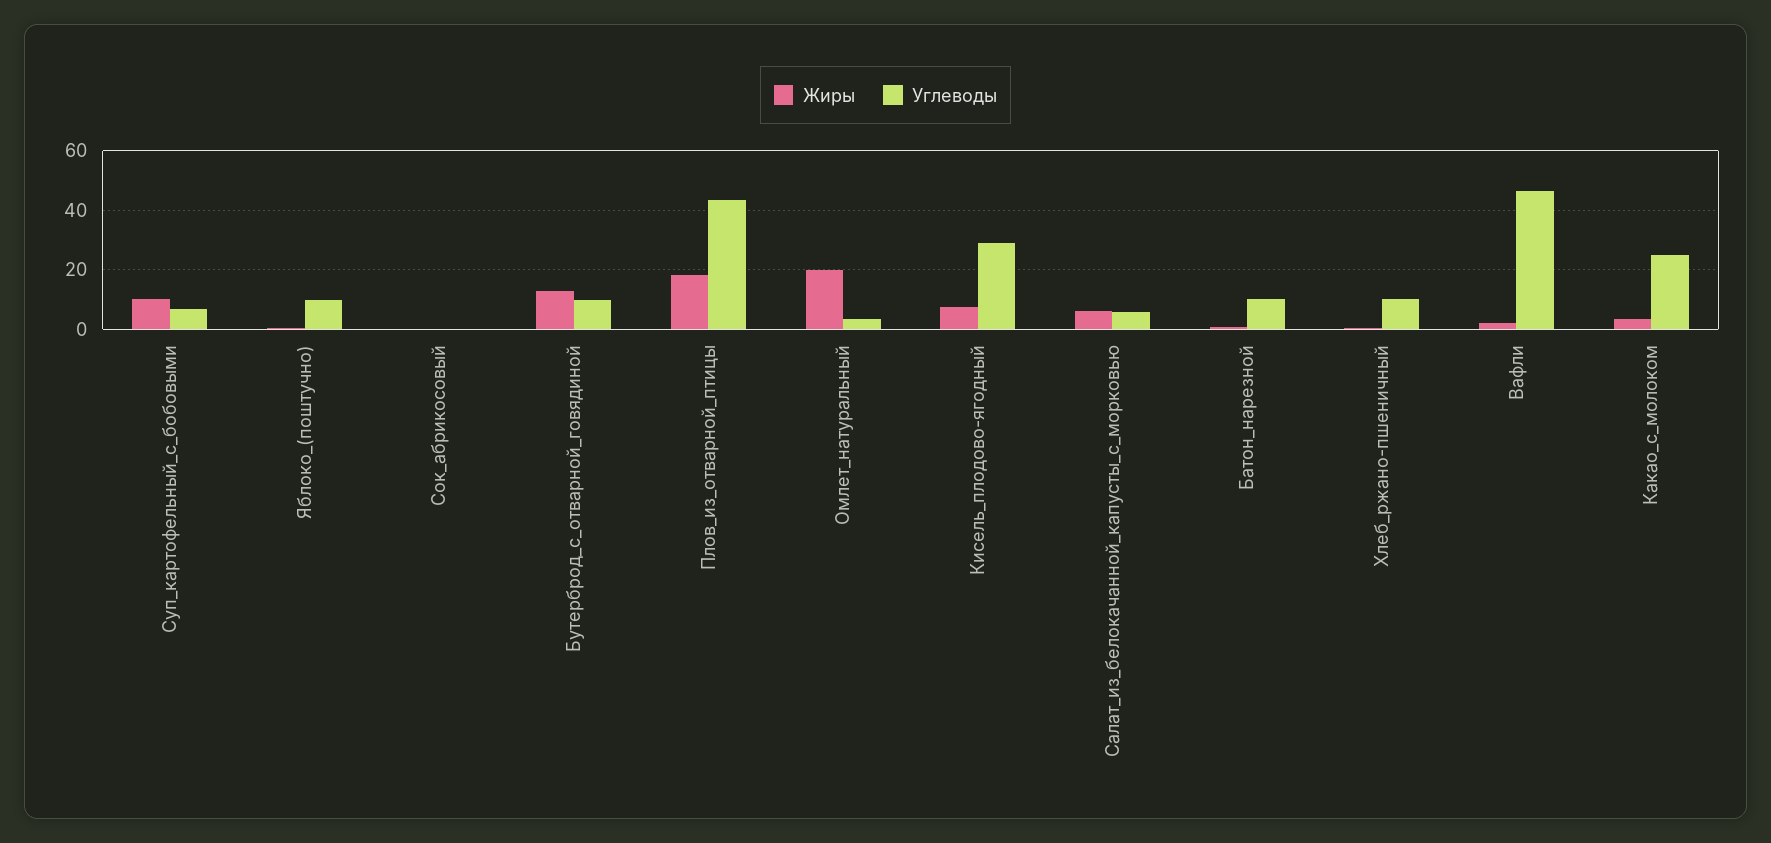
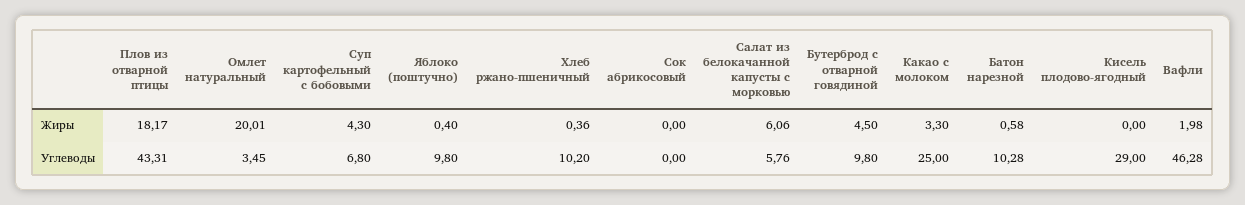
Жиры, Суп_картофельный_с_бобовыми: 10 -> 4.3
Жиры, Бутерброд_с_отварной_говядиной: 12.5 -> 4.5
Жиры, Кисель_плодово-ягодный: 7.5 -> 0

